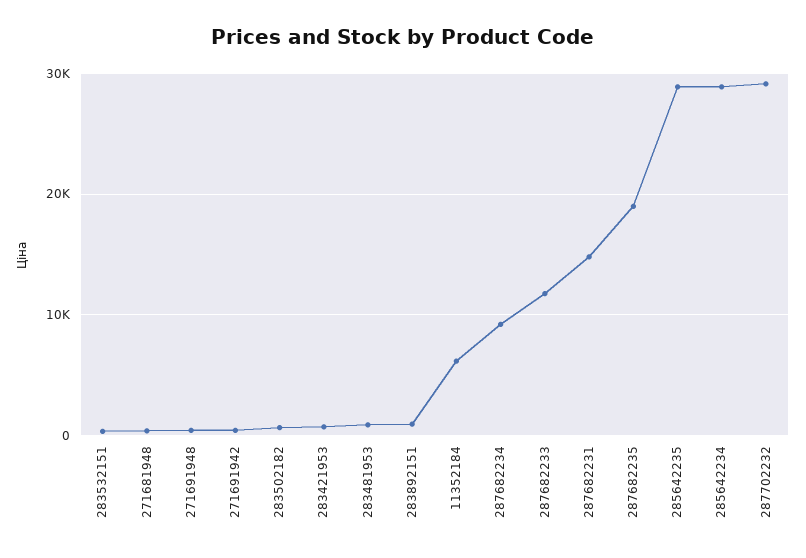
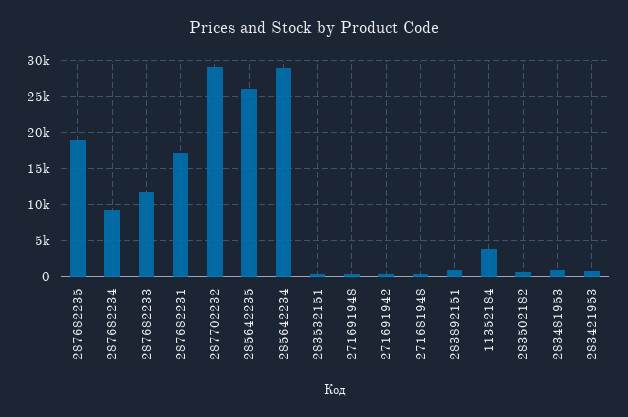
11352184: 6000 -> 4000
287682231: 15000 -> 17000
285642235: 29000 -> 26000

